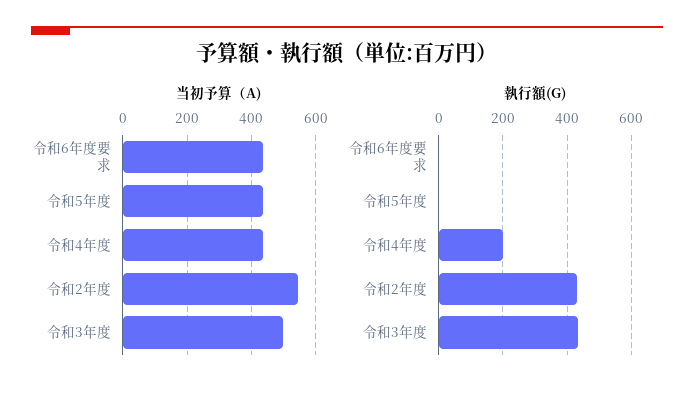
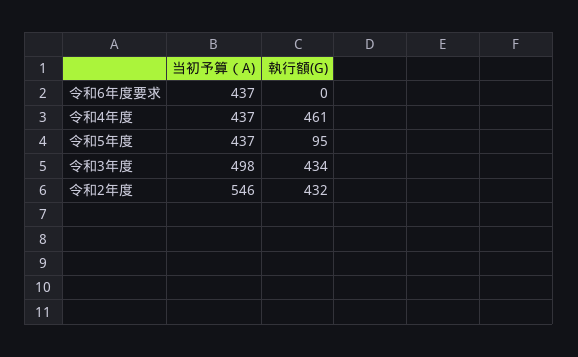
執行額(G), 令和5年度: 0 -> 95
執行額(G), 令和4年度: 200 -> 461

